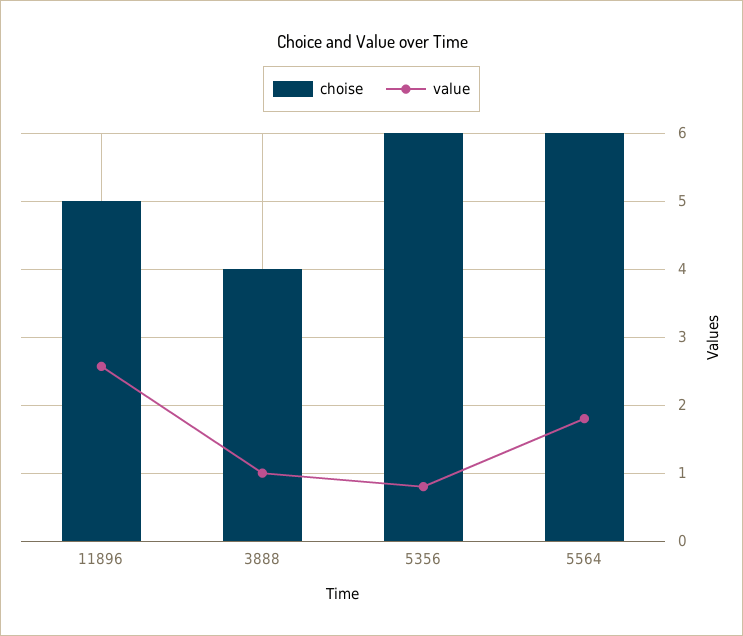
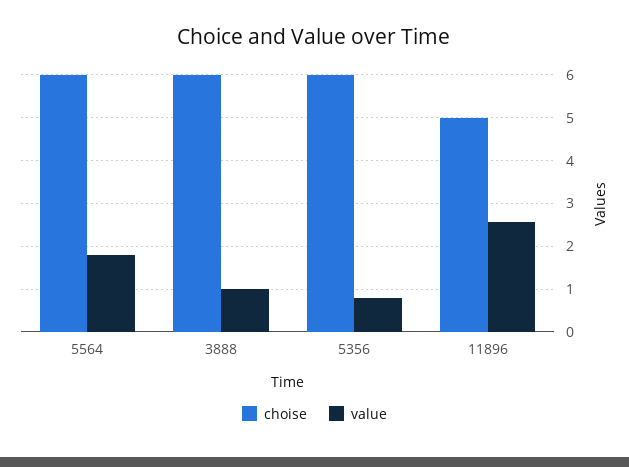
choise, 3888: 4 -> 6

